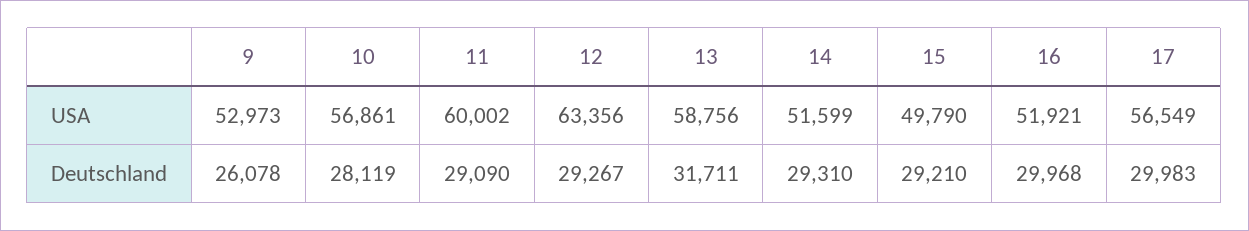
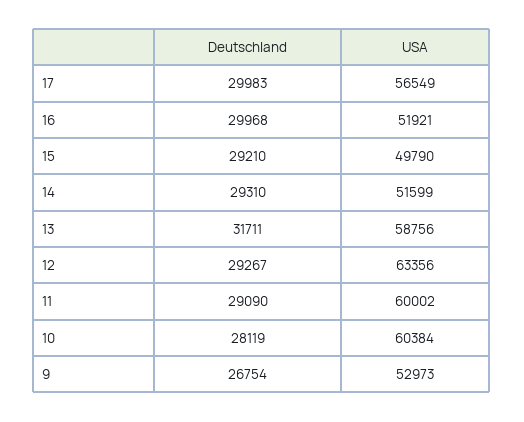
10, USA: 56861 -> 60384
9, Deutschland: 26078 -> 26754

